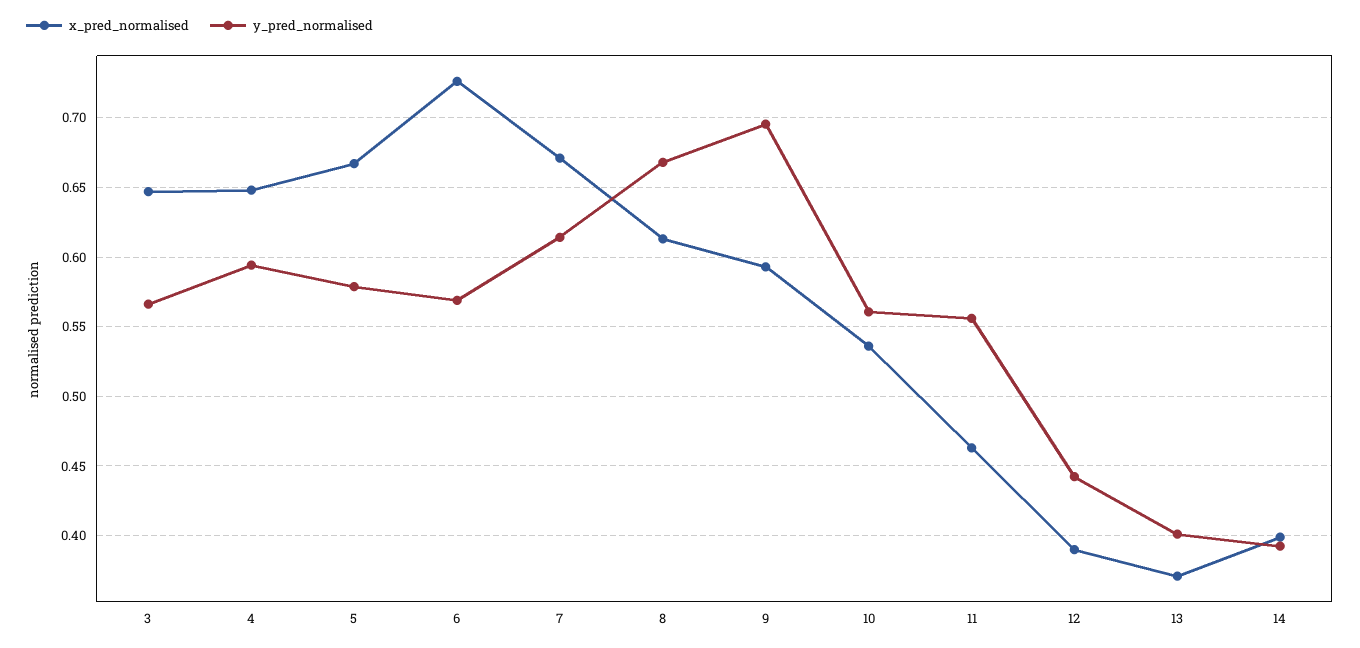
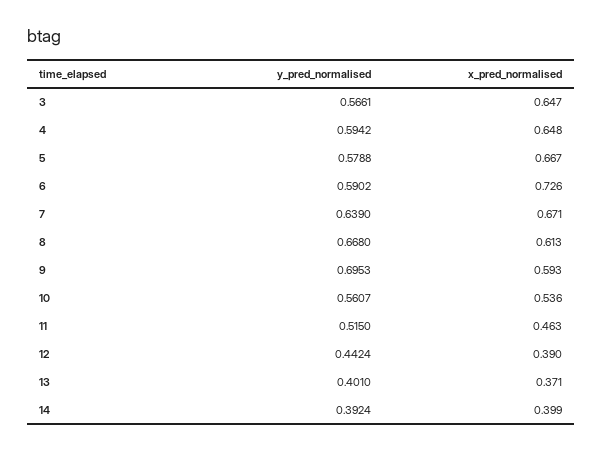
y_pred_normalised, 6: 0.57 -> 0.5902
y_pred_normalised, 7: 0.615 -> 0.639
y_pred_normalised, 11: 0.555 -> 0.515

